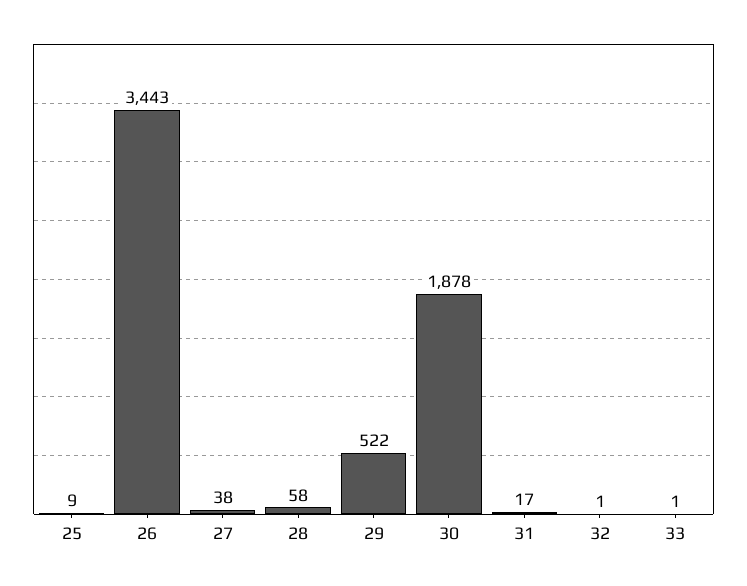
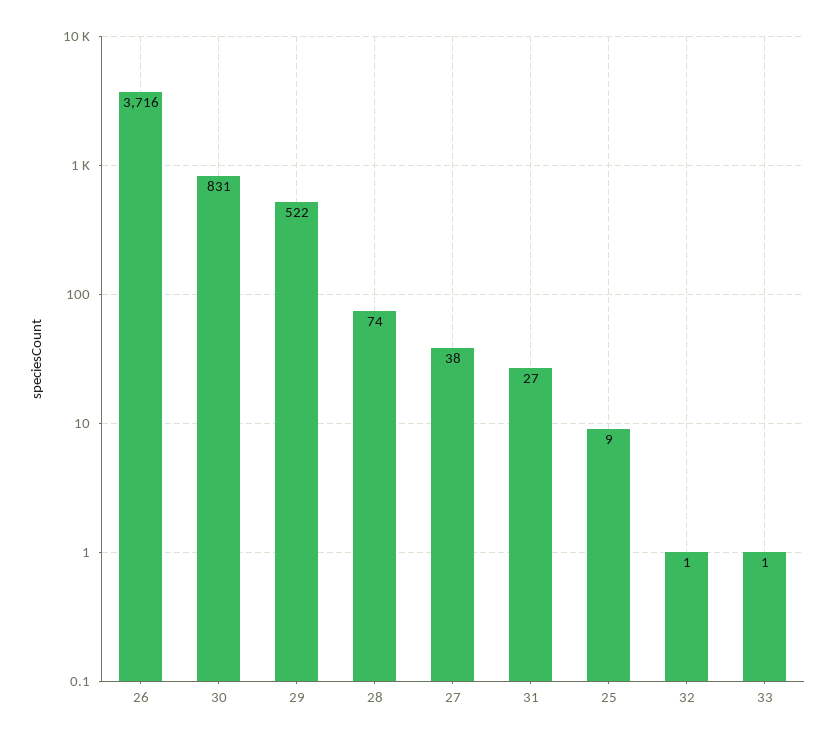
26: 3443 -> 3716
28: 58 -> 74
30: 1878 -> 831
31: 17 -> 27

